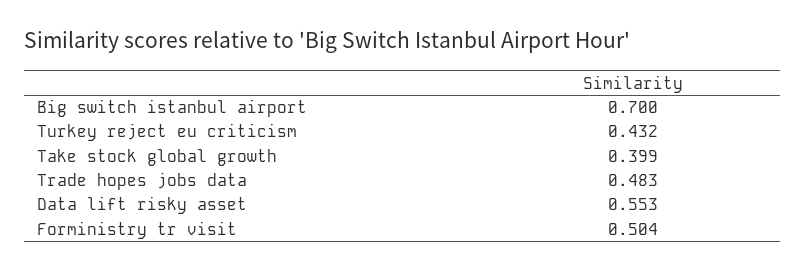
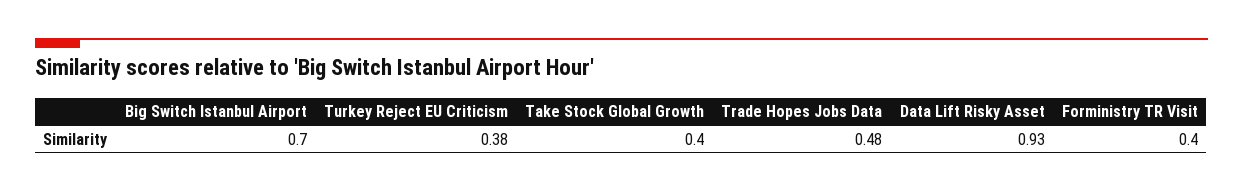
Turkey reject eu criticism: 0.432 -> 0.38
Data lift risky asset: 0.553 -> 0.93
Forministry tr visit: 0.504 -> 0.4

